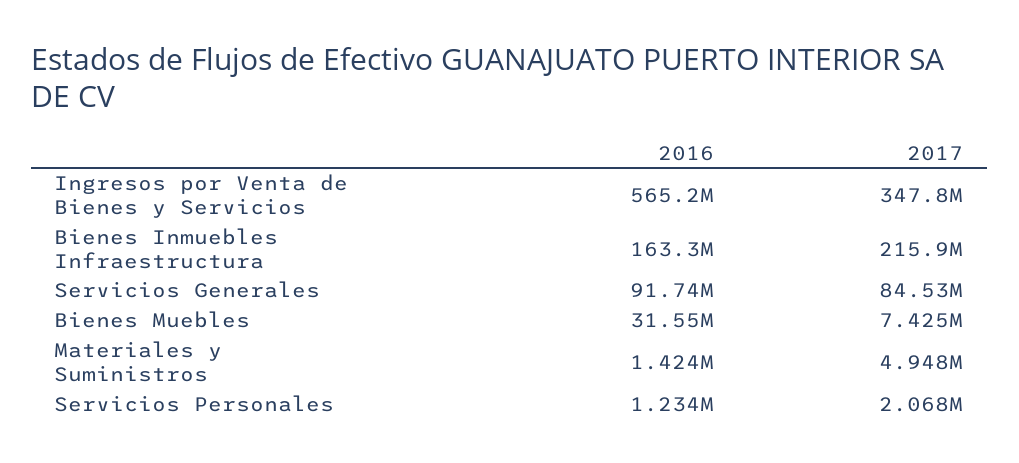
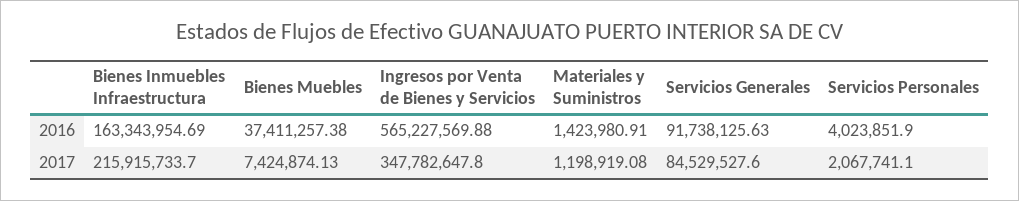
2016, Bienes Muebles: 31550000 -> 37411257.38
2017, Materiales y Suministros: 4948000 -> 1198919.08
2016, Servicios Personales: 1234000 -> 4023851.9

